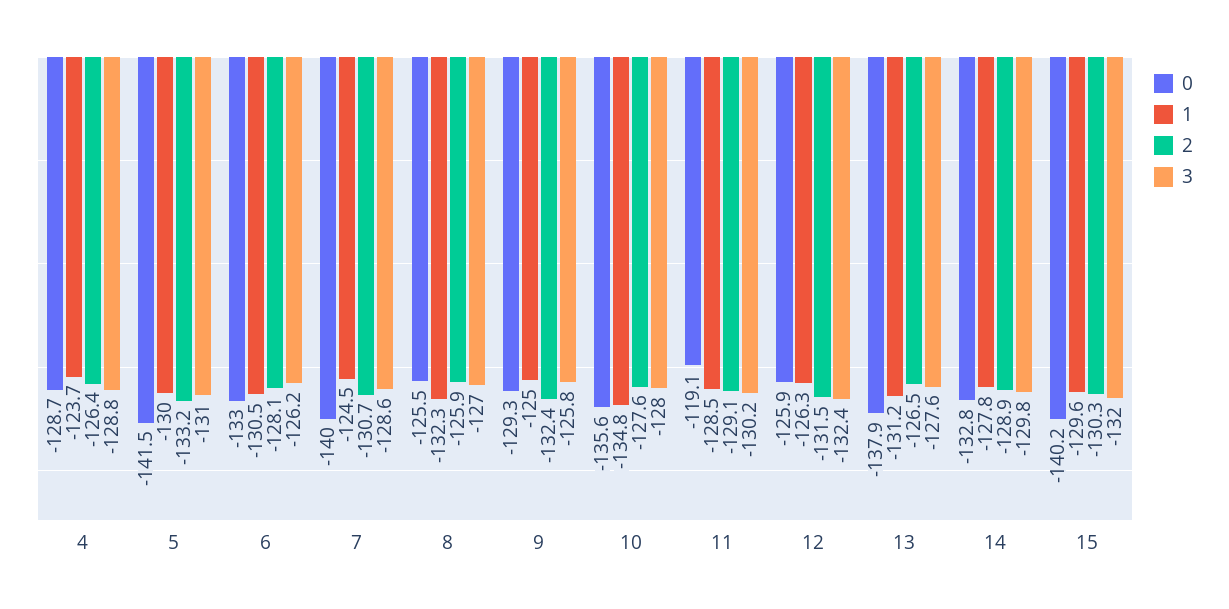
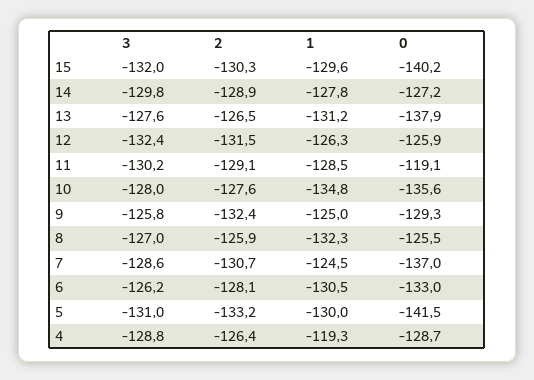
1, 4: -123.7 -> -119.3
0, 7: -140 -> -137
0, 14: -132.8 -> -127.2

